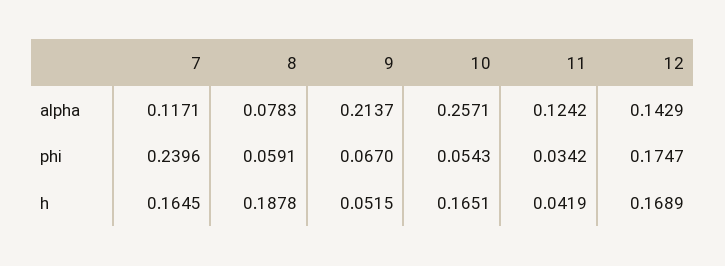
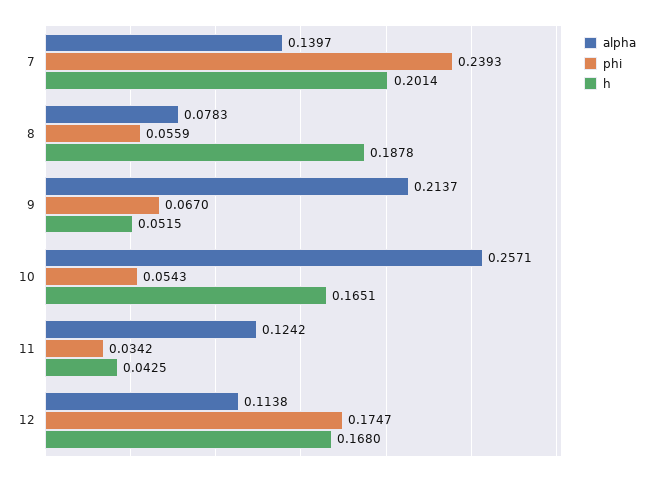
alpha, 7: 0.1171 -> 0.1397
alpha, 12: 0.1429 -> 0.1138
phi, 7: 0.2396 -> 0.2393
phi, 8: 0.0591 -> 0.0559
h, 7: 0.1645 -> 0.2014
h, 11: 0.0419 -> 0.0425
h, 12: 0.1689 -> 0.168

